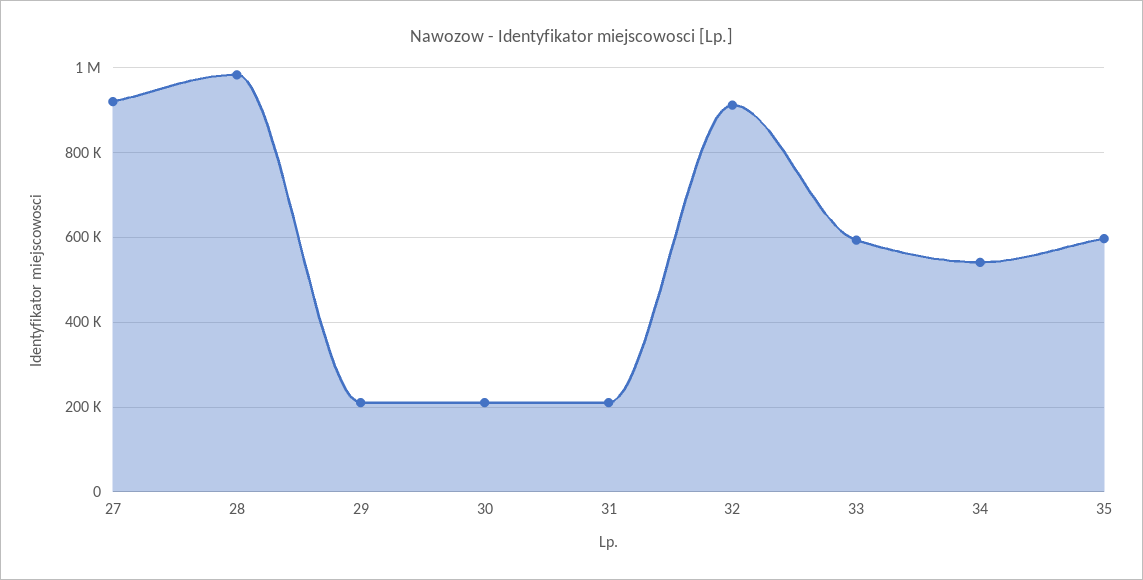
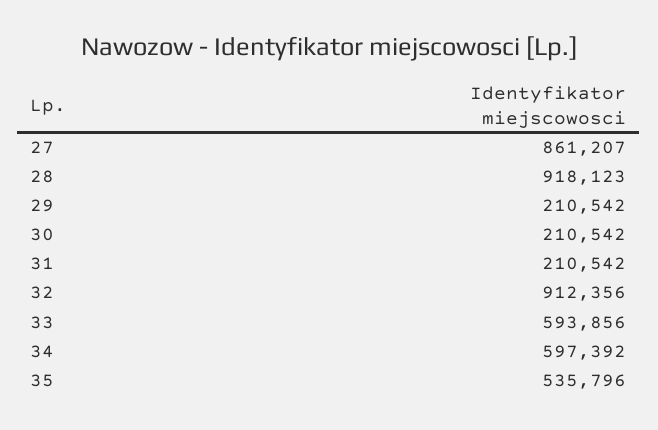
27: 920000 -> 861207
28: 980000 -> 918123
34: 540000 -> 597392
35: 600000 -> 535796

